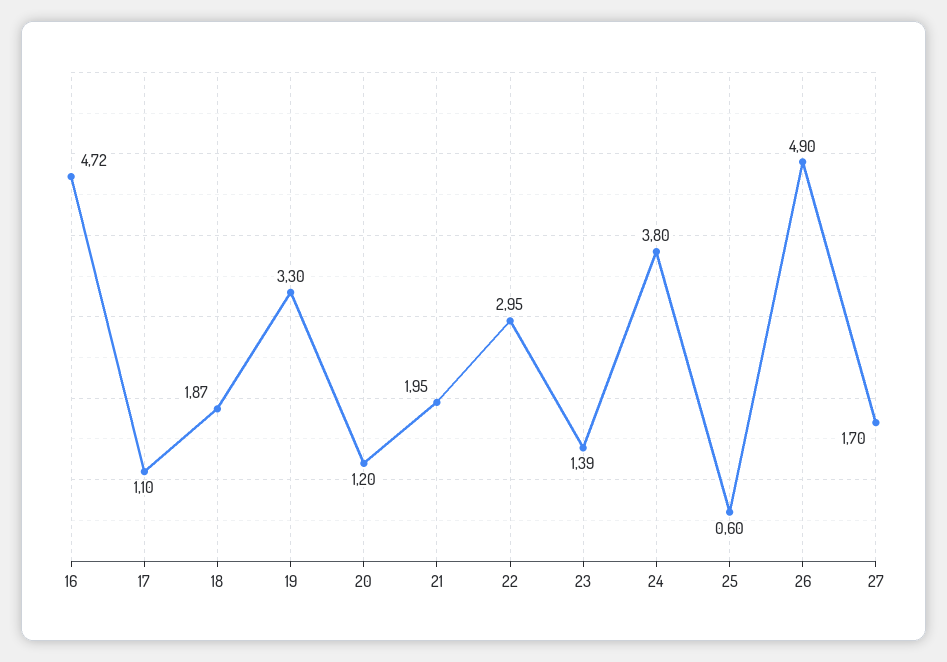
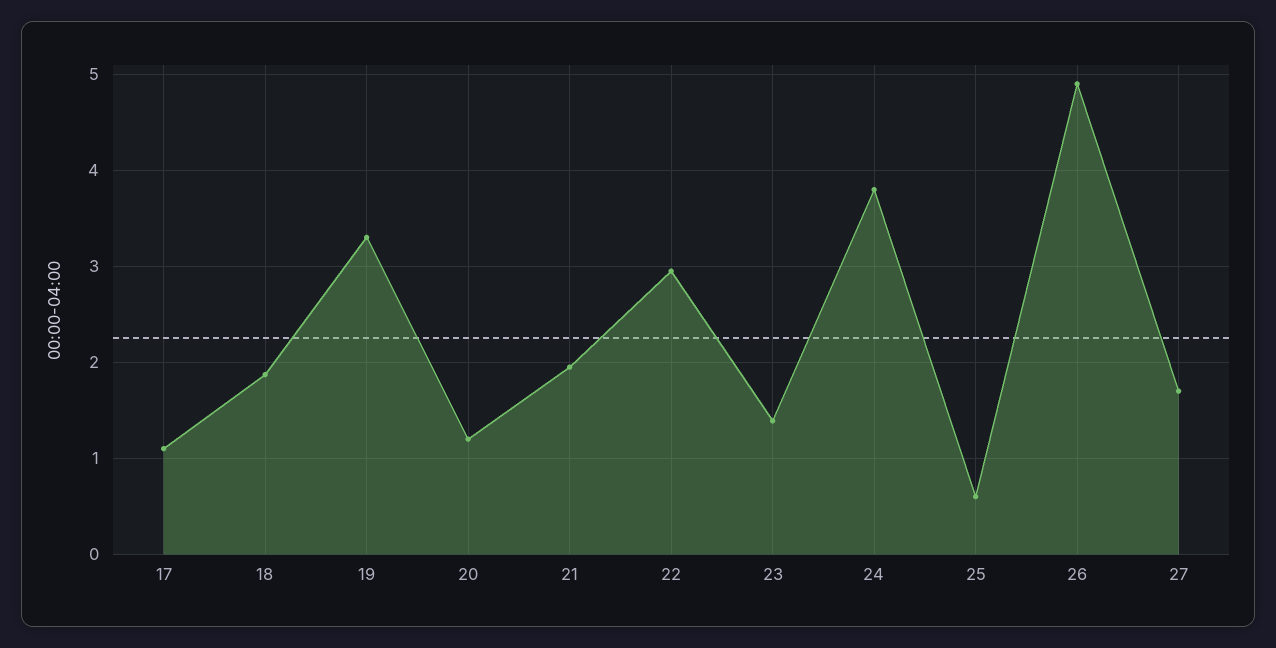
16: 4.72 -> none

